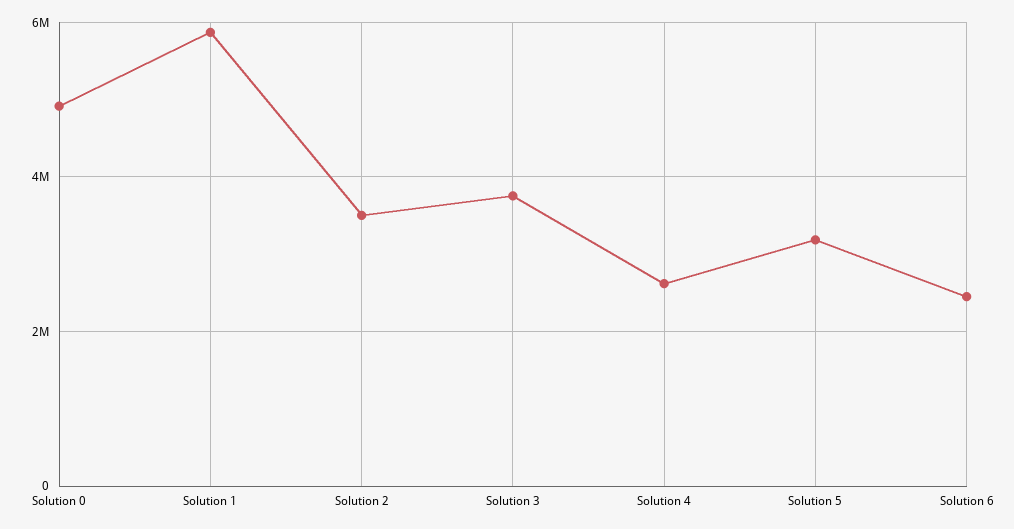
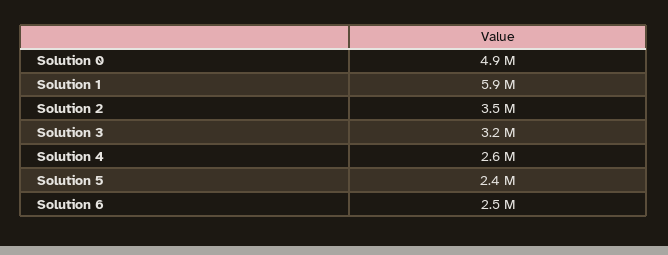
Solution 3: 3800000 -> 3200000
Solution 5: 3200000 -> 2400000

